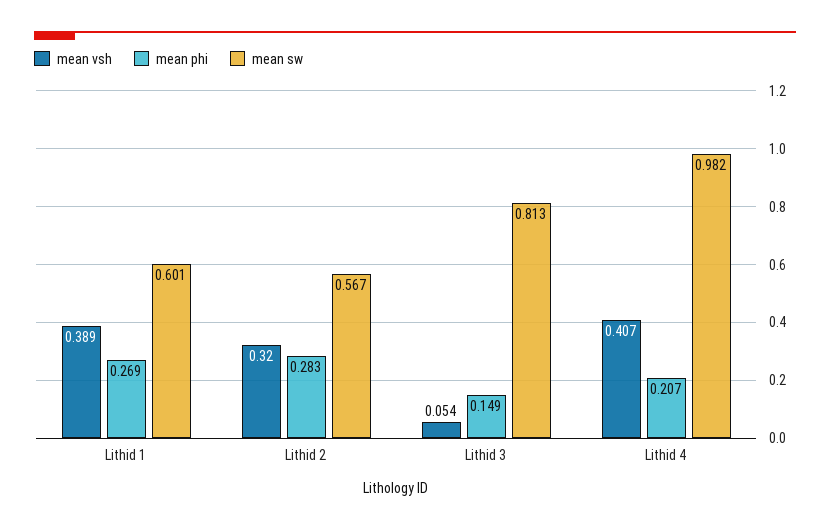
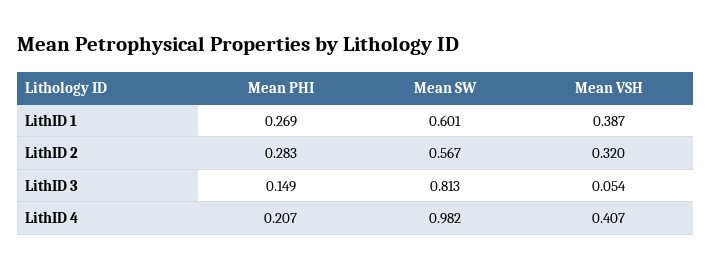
mean vsh, Lithid 1: 0.389 -> 0.387

